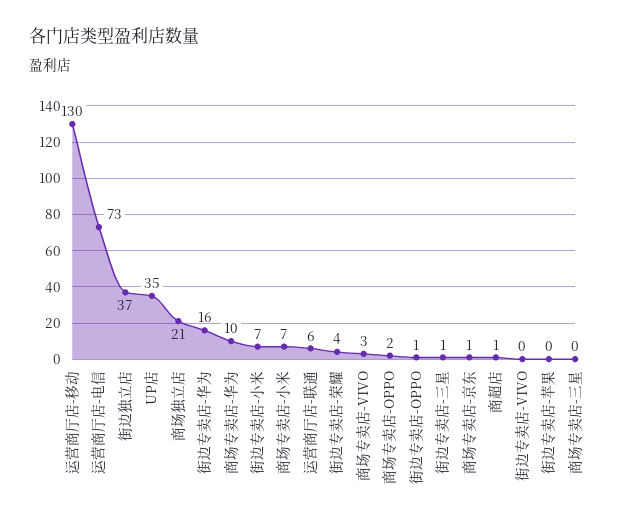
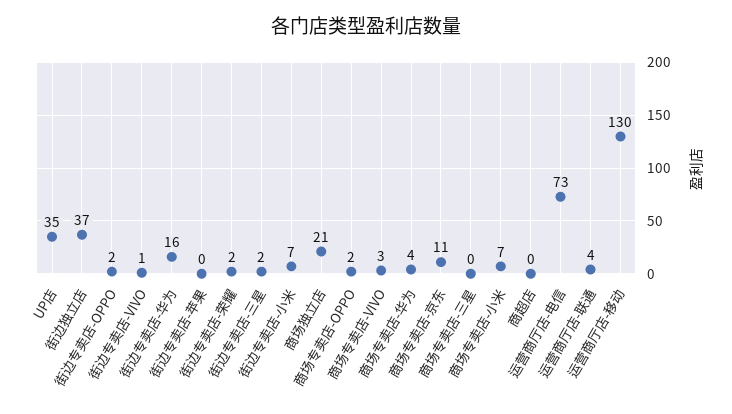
商场专卖店-华为: 10 -> 4
运营商厅店-联通: 6 -> 4
街边专卖店-荣耀: 4 -> 2
街边专卖店-OPPO: 1 -> 2
街边专卖店-三星: 1 -> 2
商场专卖店-京东: 1 -> 11
商超店: 1 -> 0
街边专卖店-VIVO: 0 -> 1

